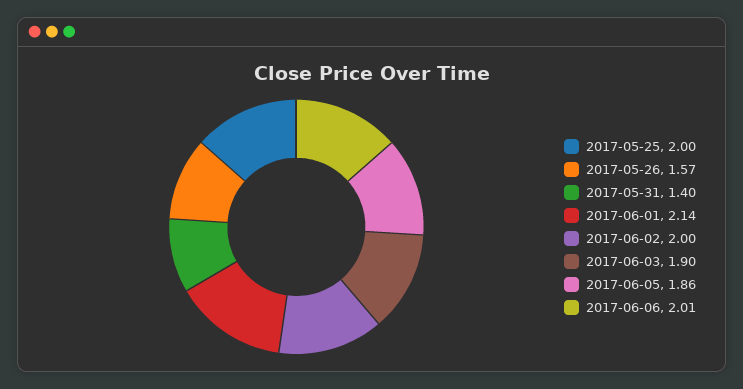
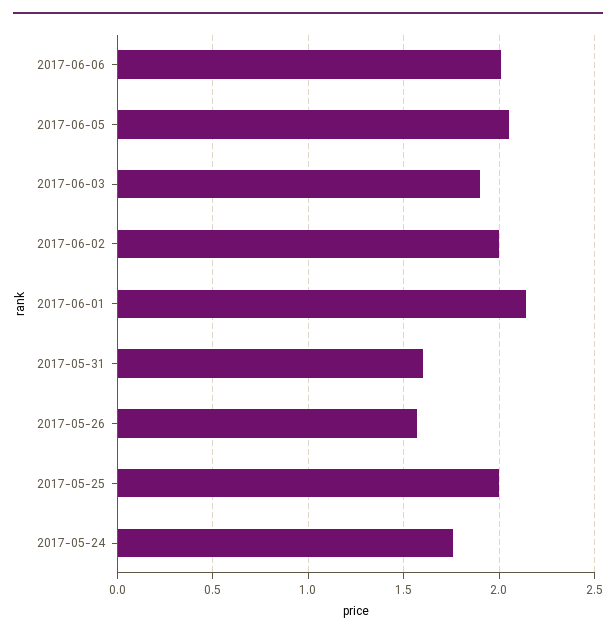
2017-05-31: 1.4 -> 1.6
2017-06-05: 1.86 -> 2.05
2017-05-24: none -> 1.75

